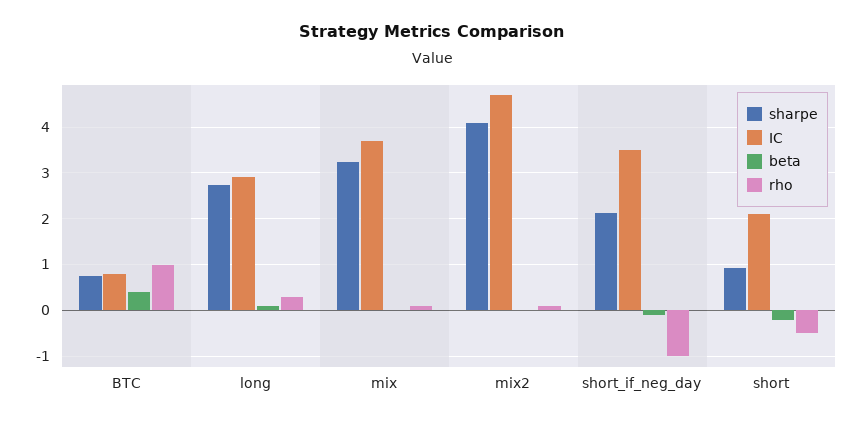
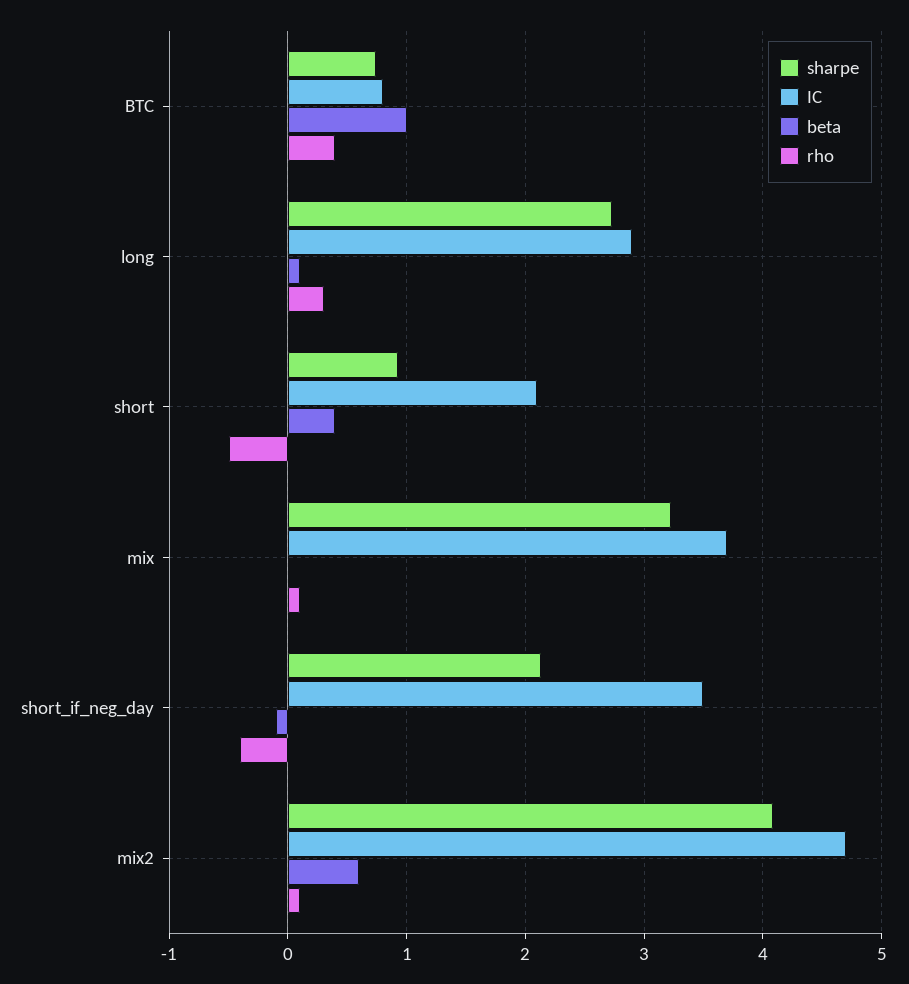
beta, BTC: 0.4 -> 1
rho, BTC: 1 -> 0.4
beta, mix2: 0 -> 0.6
rho, short_if_neg_day: -1 -> -0.4
beta, short: -0.2 -> 0.4

